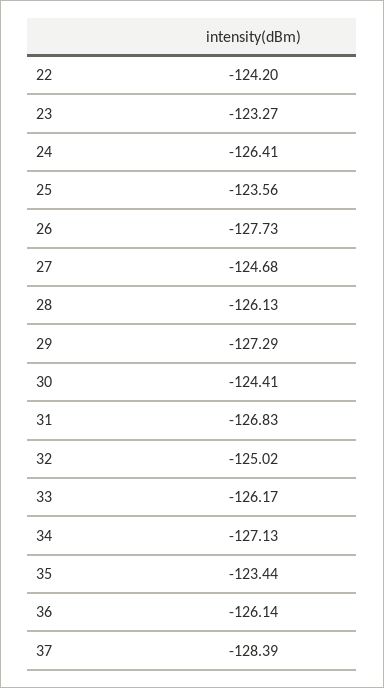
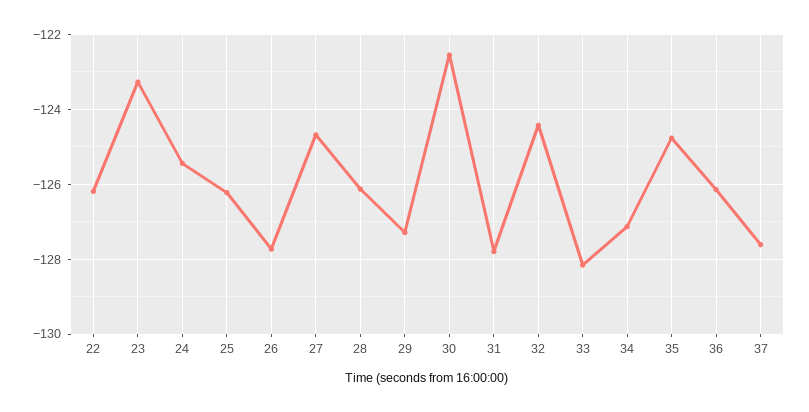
22: -124.2 -> -126.2
24: -126.41 -> -125.4
25: -123.56 -> -126.2
30: -124.41 -> -122.6
31: -126.83 -> -127.8
32: -125.02 -> -124.4
33: -126.17 -> -128.2
35: -123.44 -> -124.8
37: -128.39 -> -127.6

